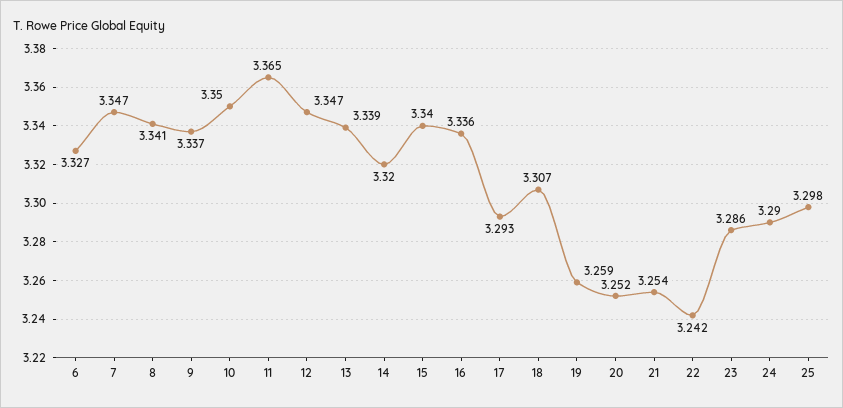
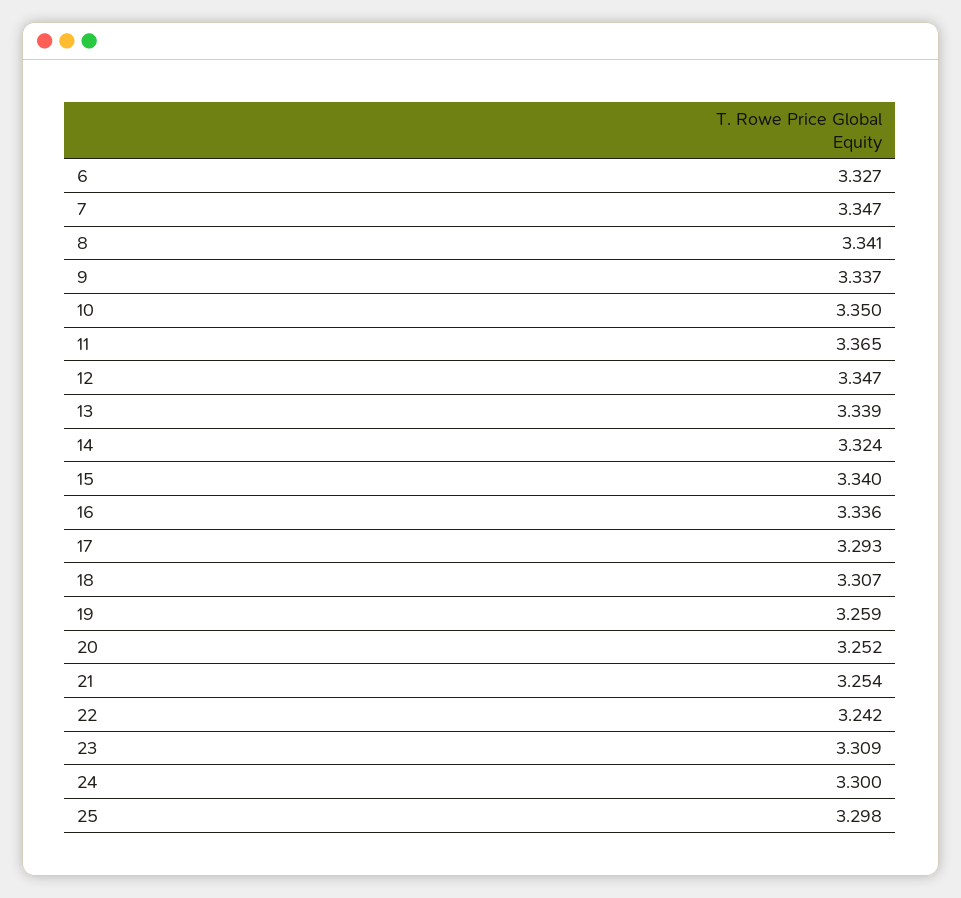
14: 3.32 -> 3.324
23: 3.286 -> 3.309
24: 3.29 -> 3.3

